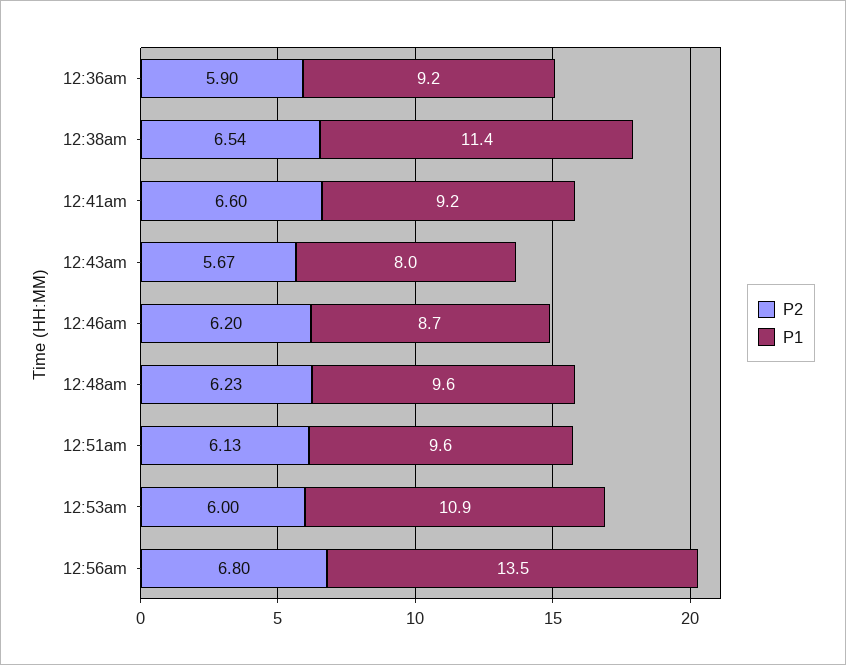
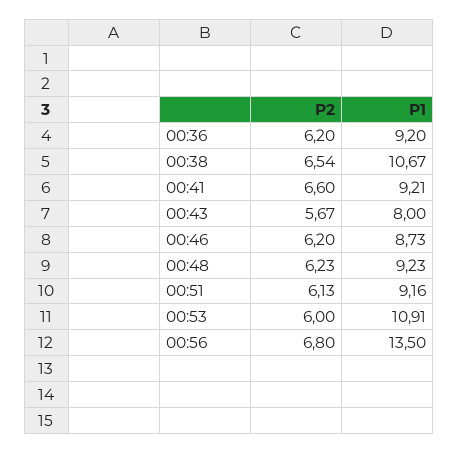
P2, 12:36am: 5.9 -> 6.2
P1, 12:38am: 11.4 -> 10.67
P1, 12:48am: 9.6 -> 9.23
P1, 12:51am: 9.6 -> 9.16

